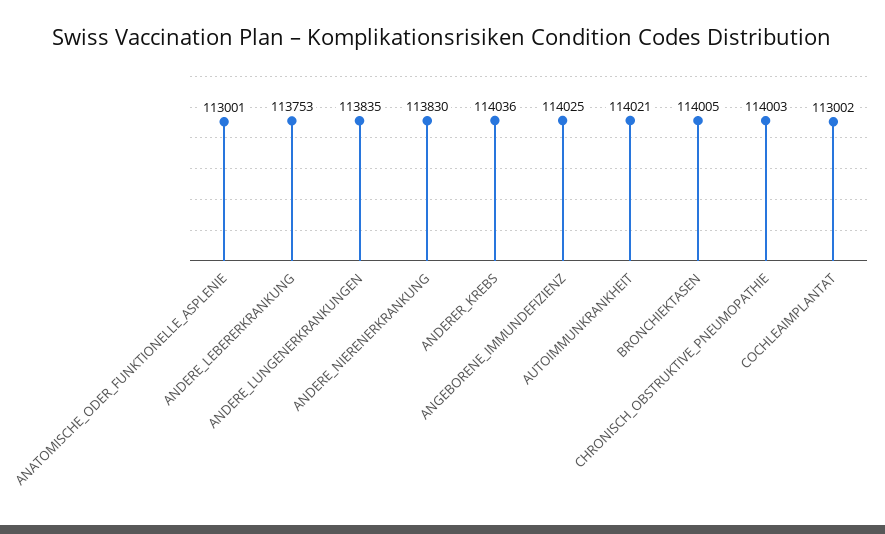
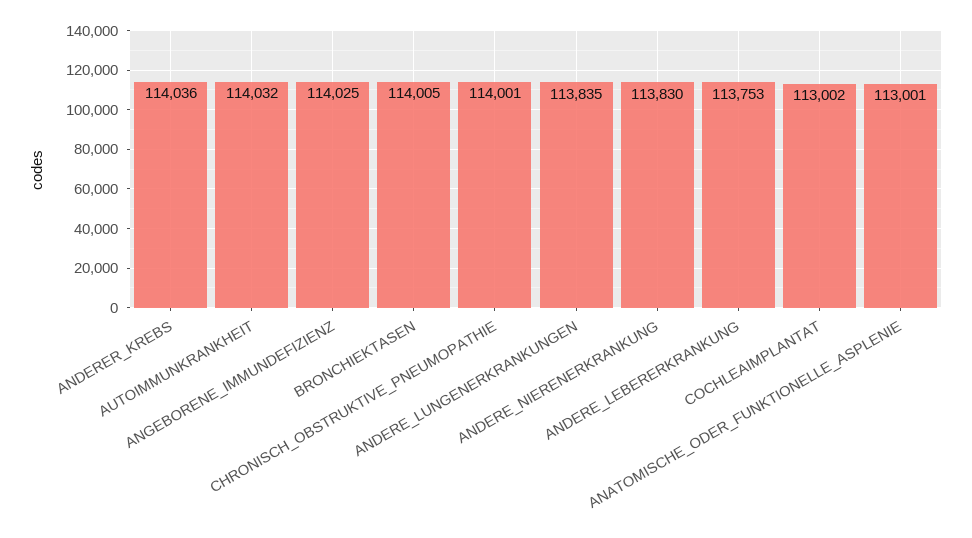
AUTOIMMUNKRANKHEIT: 114021 -> 114032
CHRONISCH_OBSTRUKTIVE_PNEUMOPATHIE: 114003 -> 114001

